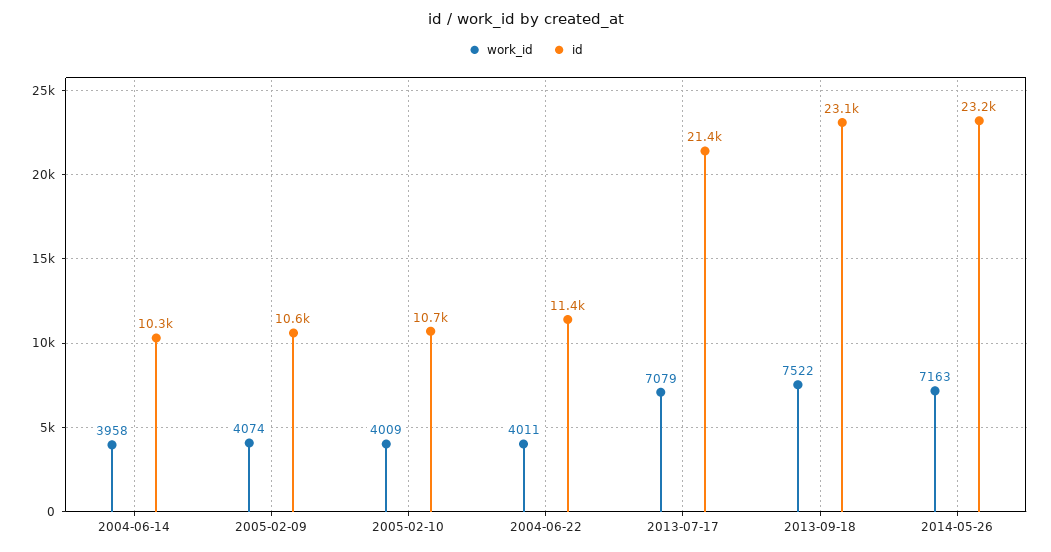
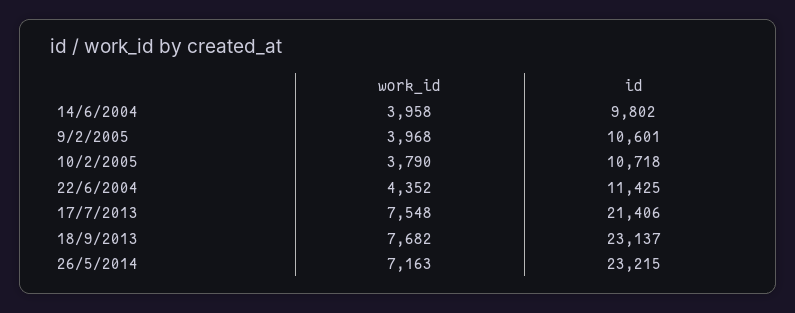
id, 2004-06-14: 10300 -> 9802
work_id, 2005-02-09: 4074 -> 3968
work_id, 2005-02-10: 4009 -> 3790
work_id, 2004-06-22: 4011 -> 4352
work_id, 2013-07-17: 7079 -> 7548
work_id, 2013-09-18: 7522 -> 7682

